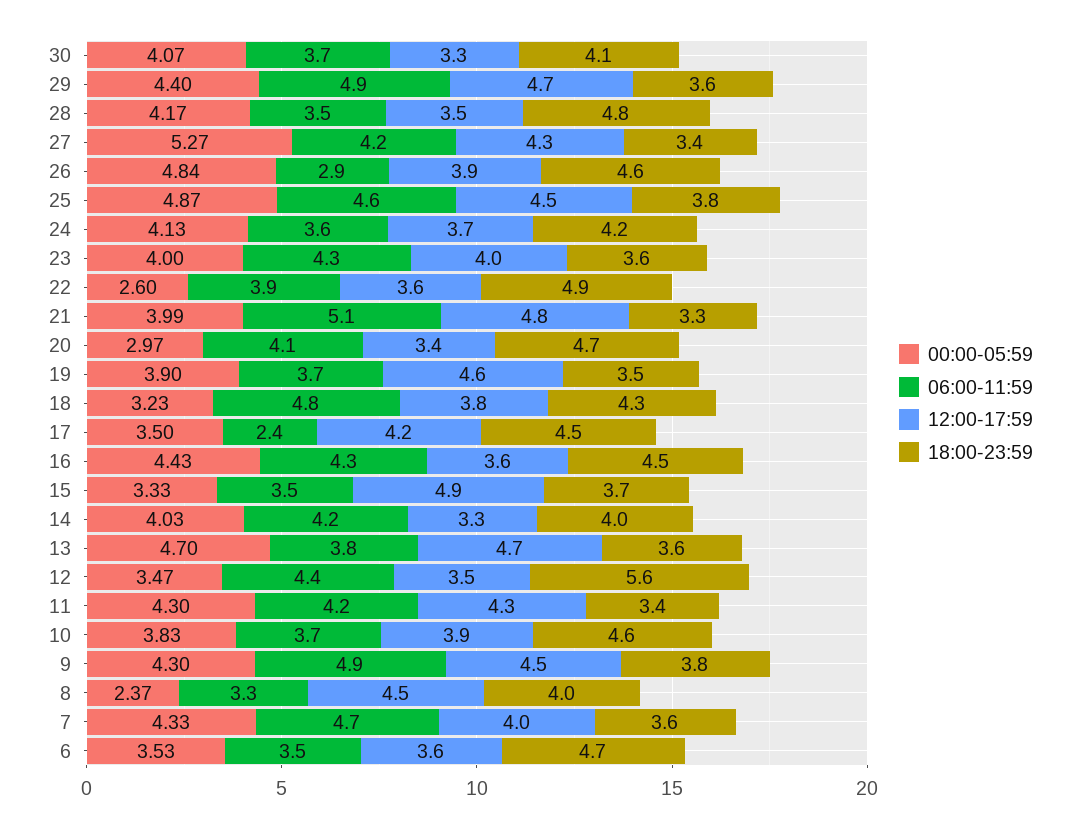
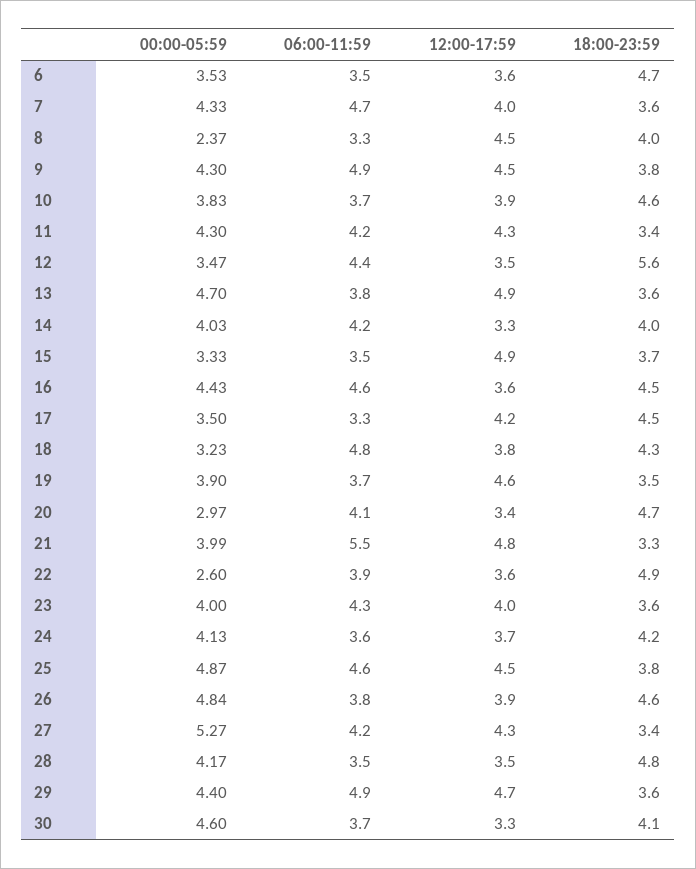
00:00-05:59, 30: 4.07 -> 4.6
06:00-11:59, 26: 2.9 -> 3.8
06:00-11:59, 21: 5.1 -> 5.5
06:00-11:59, 17: 2.4 -> 3.3
06:00-11:59, 16: 4.3 -> 4.6
12:00-17:59, 13: 4.7 -> 4.9

